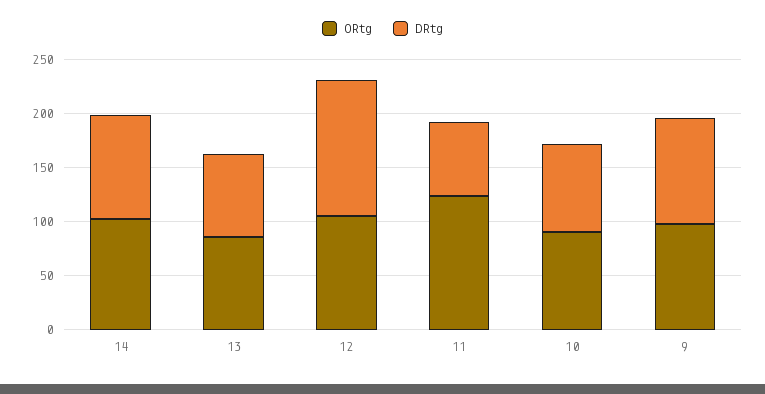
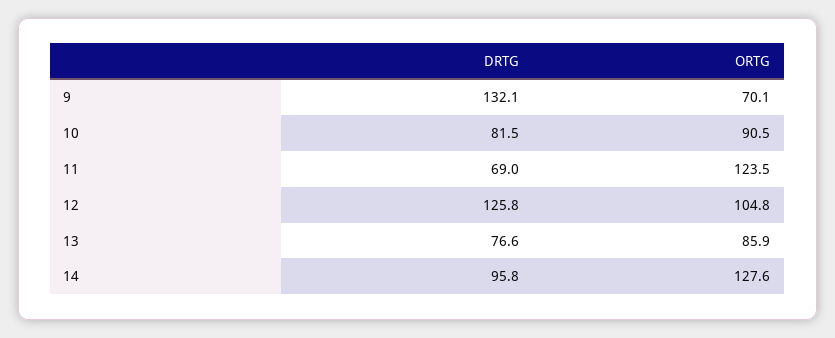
ORtg, 14: 100 -> 127.6
ORtg, 9: 100 -> 70.1
DRtg, 9: 100 -> 132.1

